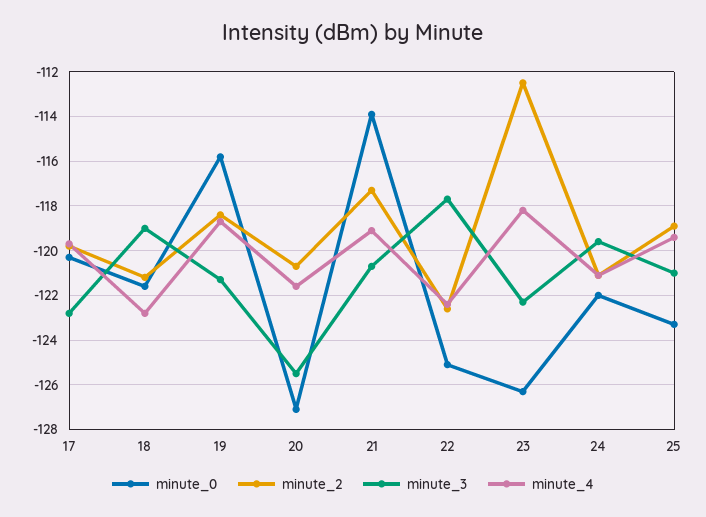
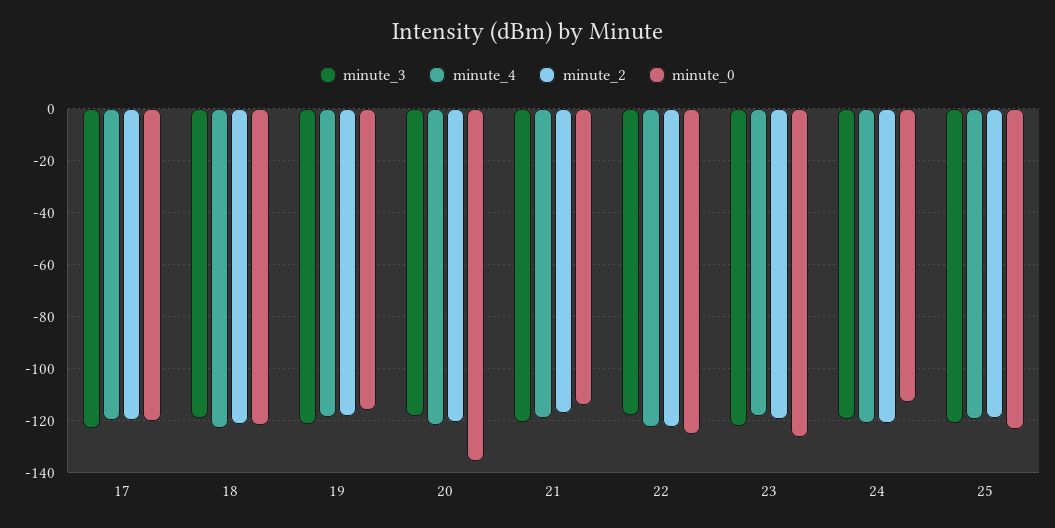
minute_0, 20: -127 -> -135
minute_3, 20: -125.5 -> -117.5
minute_2, 23: -112.5 -> -120
minute_0, 24: -122 -> -112.5

